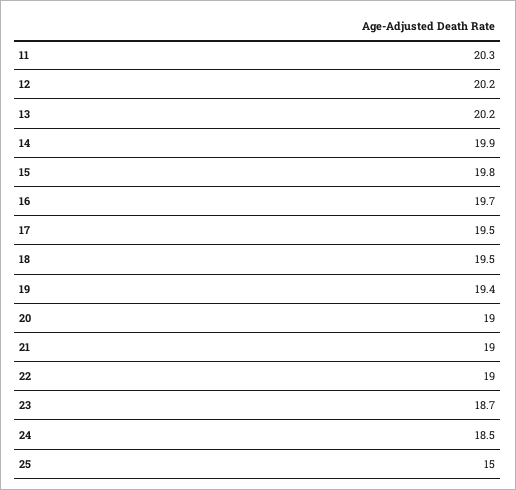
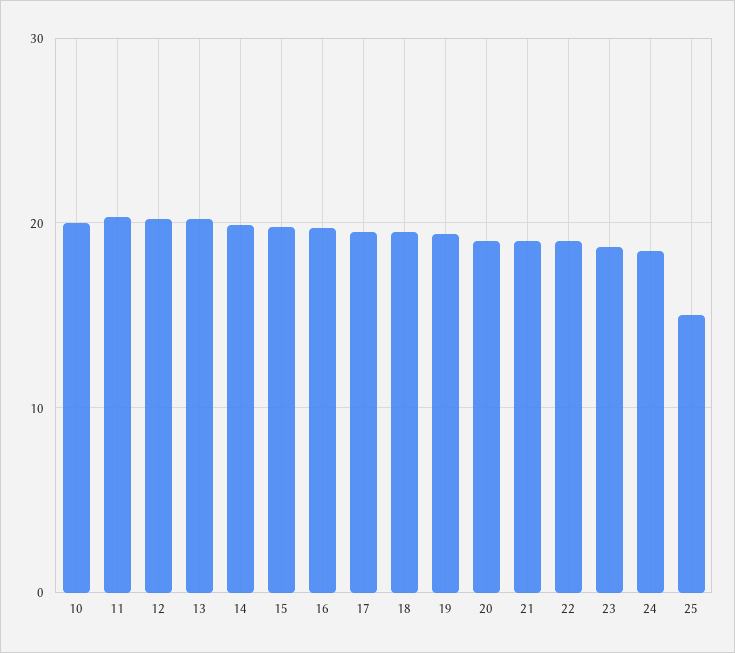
10: none -> 20

